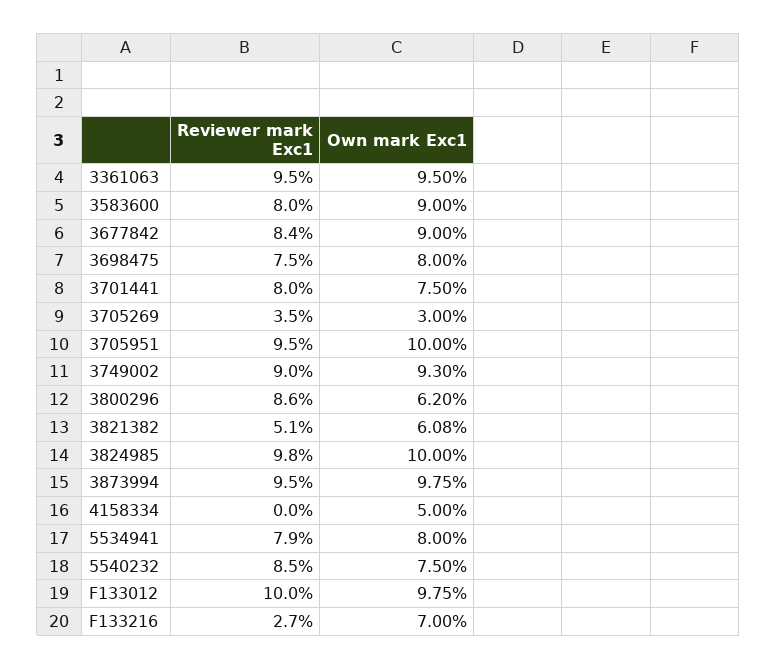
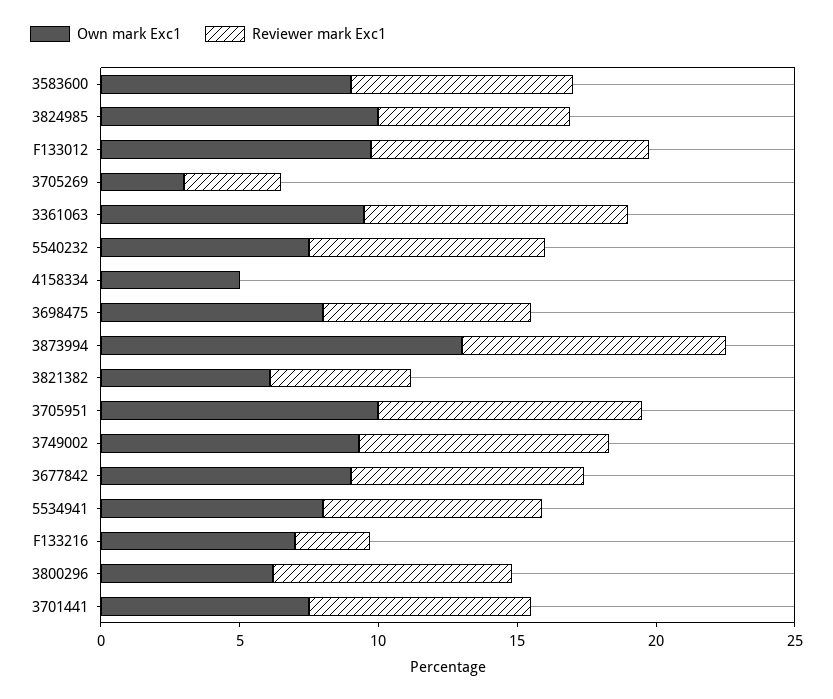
Reviewer mark Exc1, 3824985: 9.8 -> 7
Own mark Exc1, 3873994: 9.75 -> 13

